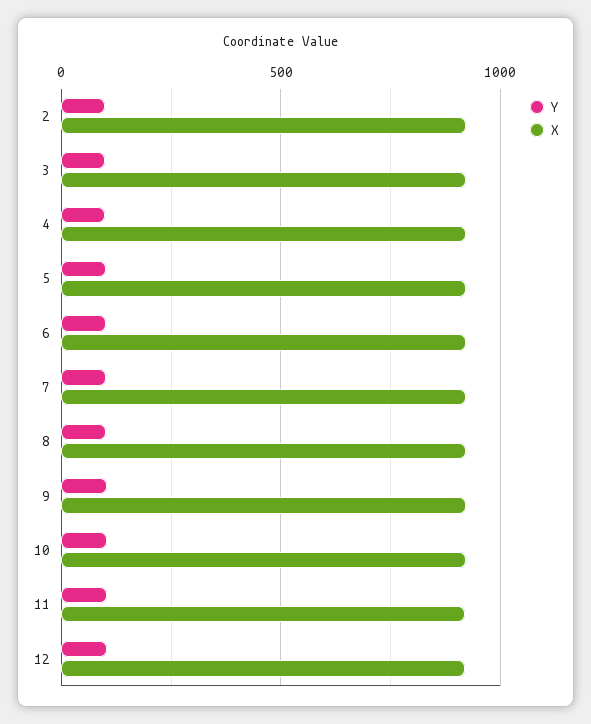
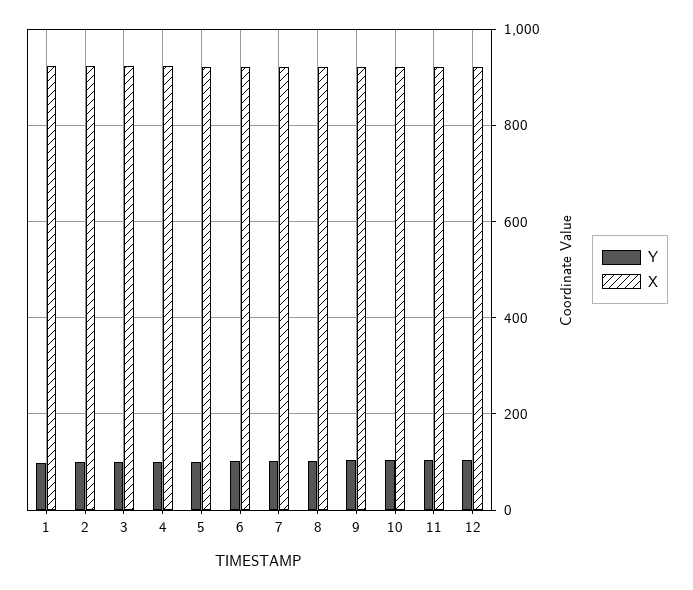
Y, 1: none -> 100
X, 1: none -> 920

